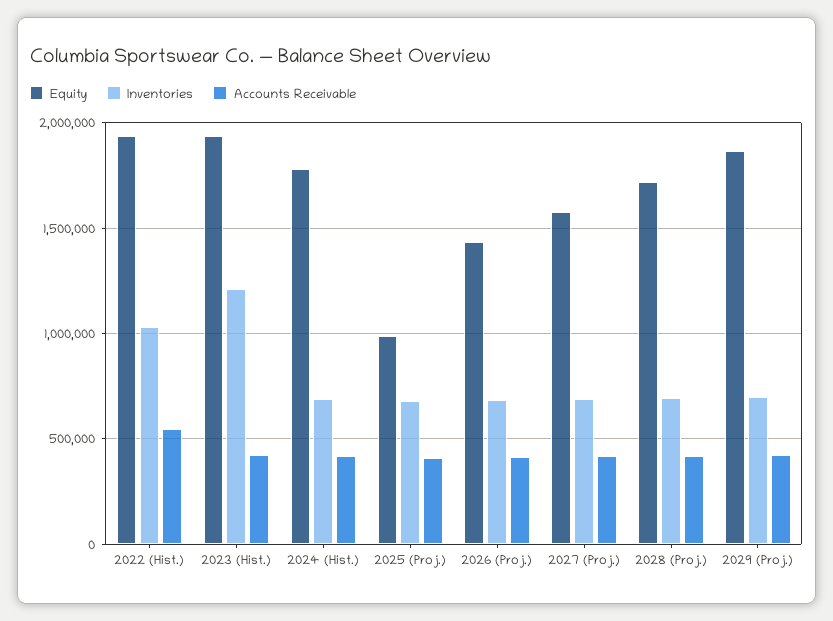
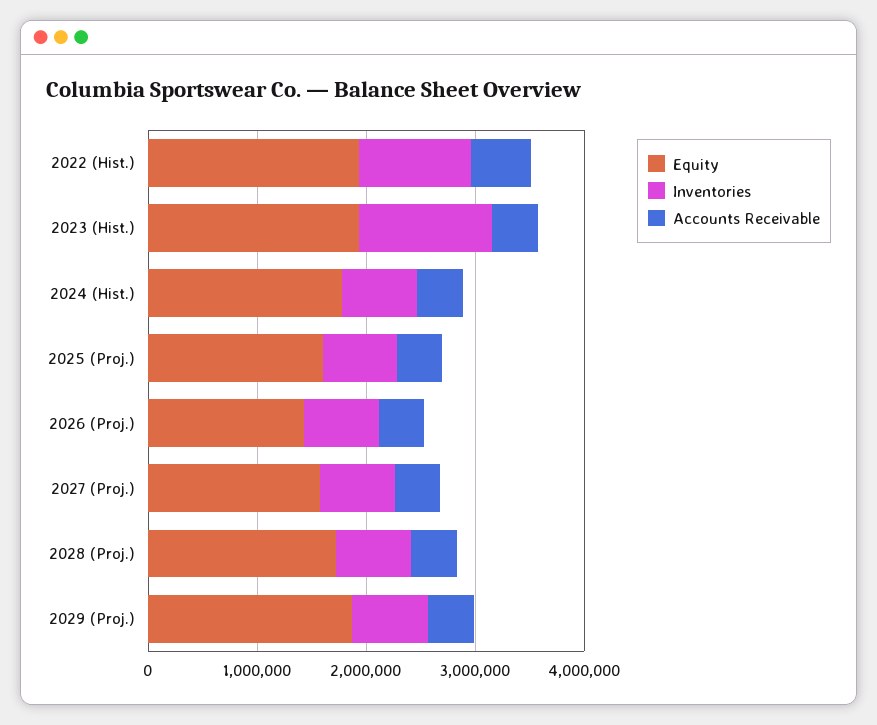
Equity, 2025 (Proj.): 1000000 -> 1600000

